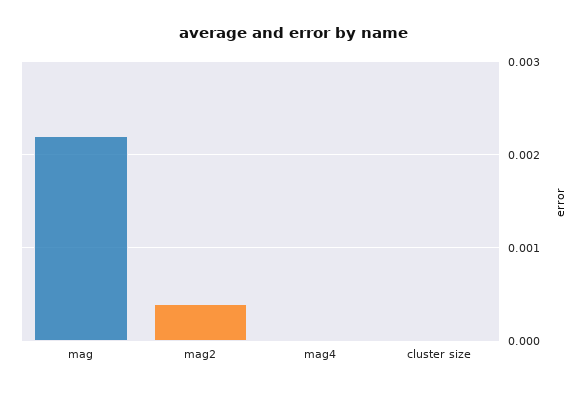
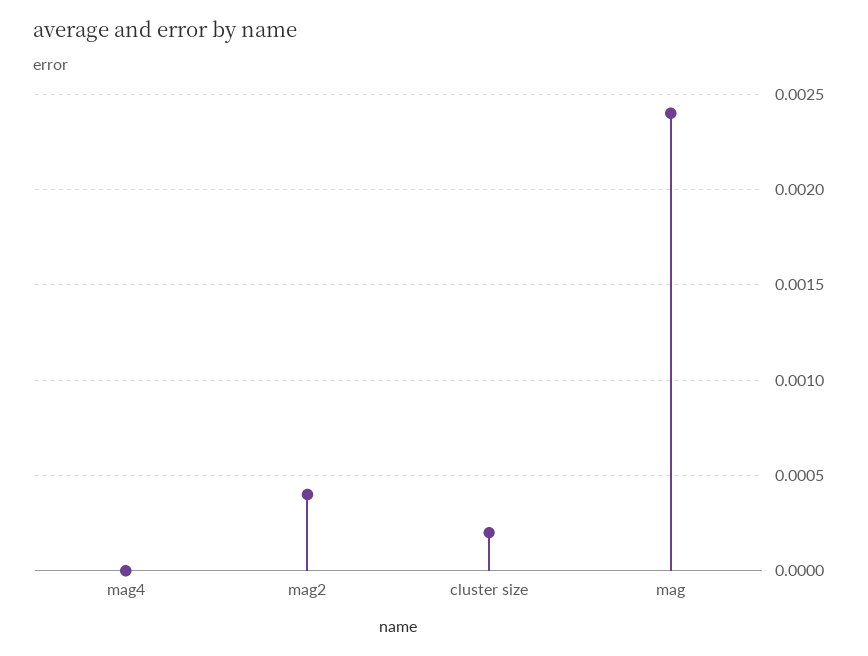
mag: 0.0022 -> 0.0024
cluster size: 0 -> 0.0002

